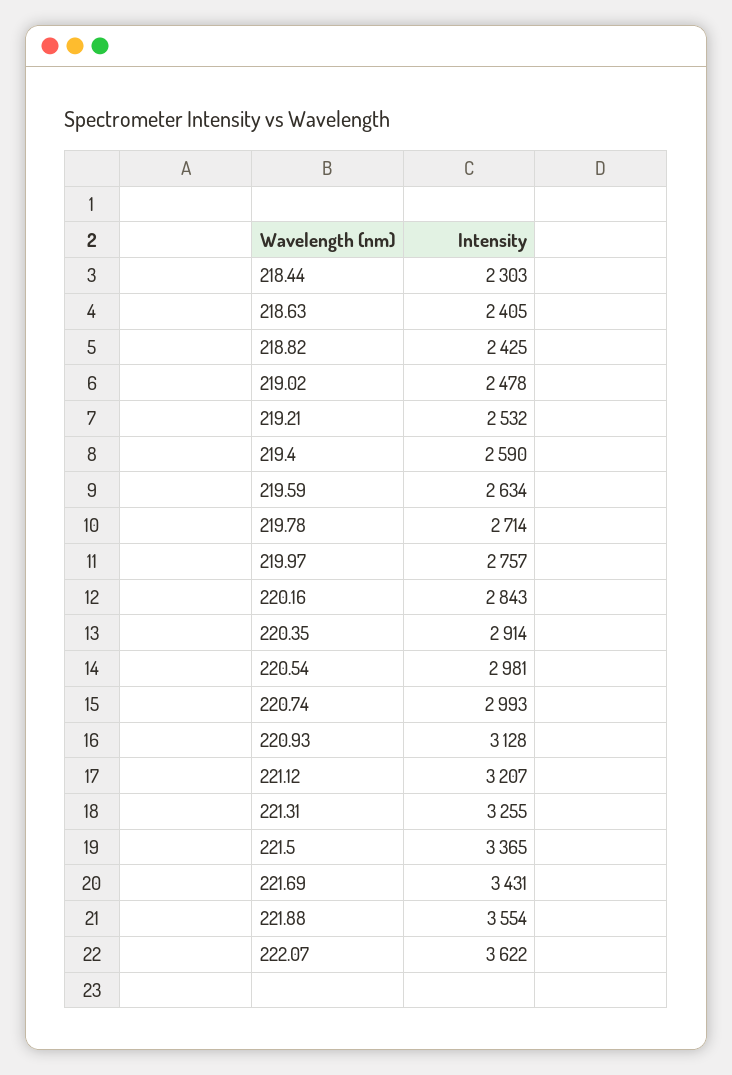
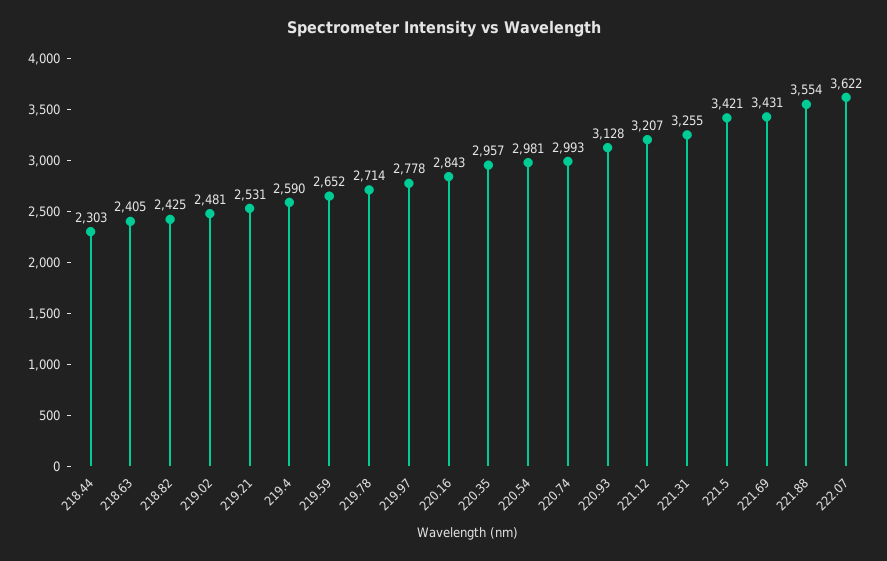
219.02: 2478 -> 2481
219.21: 2532 -> 2531
219.59: 2634 -> 2652
219.97: 2757 -> 2778
220.35: 2914 -> 2957
221.5: 3365 -> 3421

